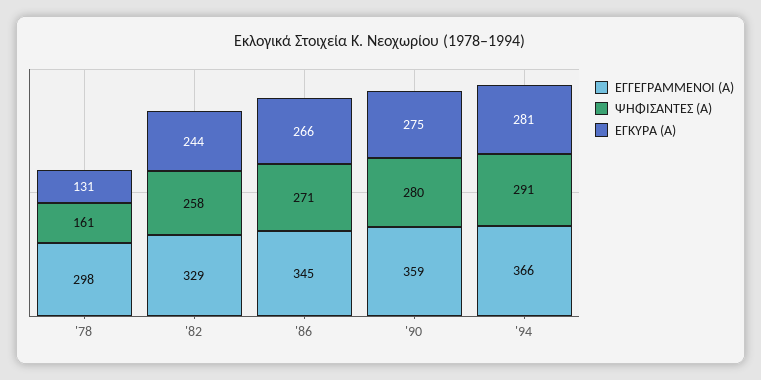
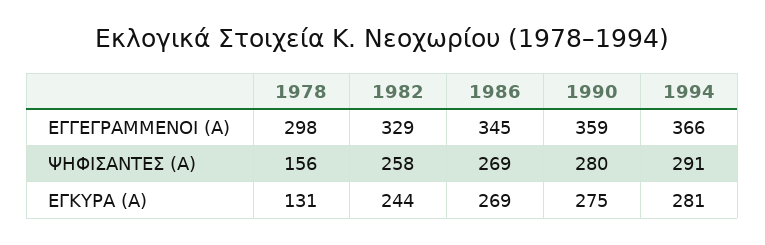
ΨΗΦΙΣΑΝΤΕΣ (Α), '78: 161 -> 156
ΨΗΦΙΣΑΝΤΕΣ (Α), '86: 271 -> 269
ΕΓΚΥΡΑ (Α), '86: 266 -> 269

